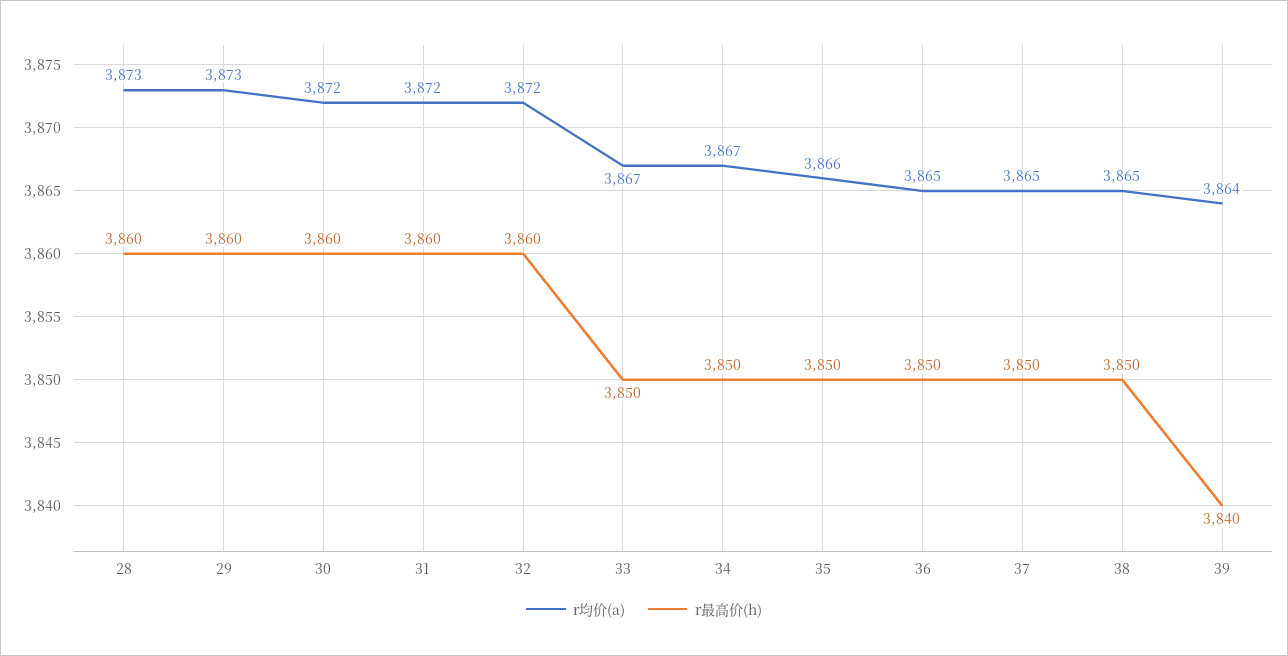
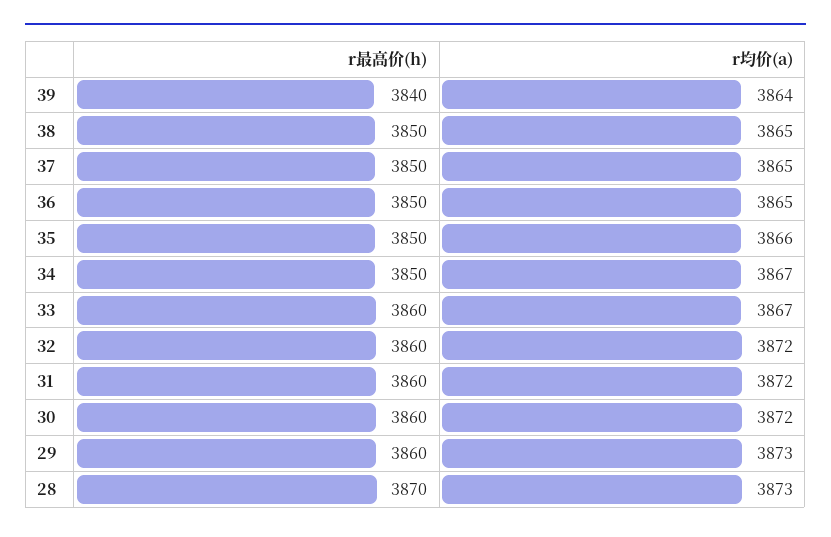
r最高价(h), 28: 3860 -> 3870
r最高价(h), 33: 3850 -> 3860

